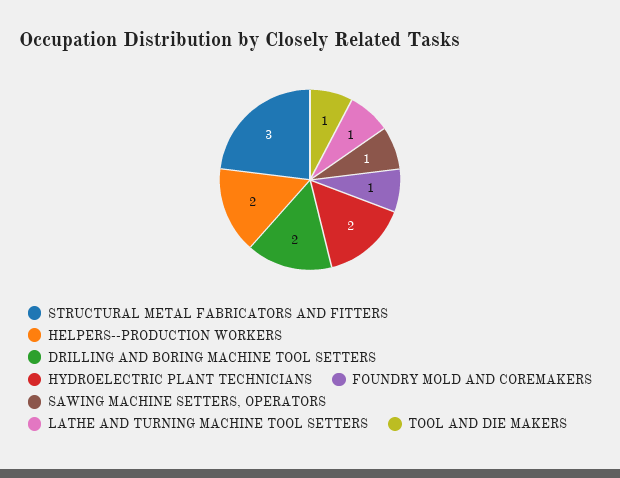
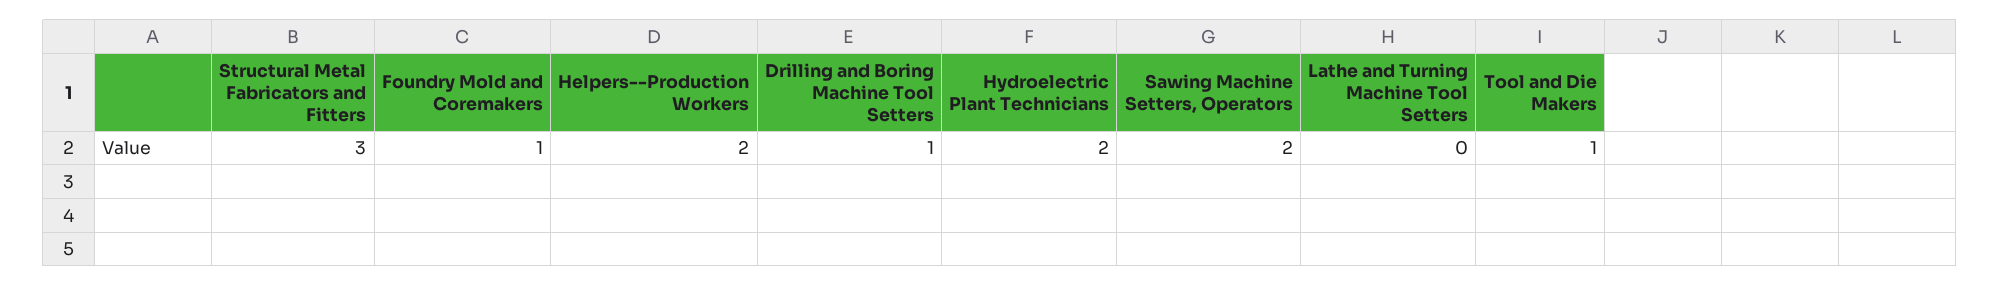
DRILLING AND BORING MACHINE TOOL SETTERS: 2 -> 1
SAWING MACHINE SETTERS, OPERATORS: 1 -> 2
LATHE AND TURNING MACHINE TOOL SETTERS: 1 -> 0

